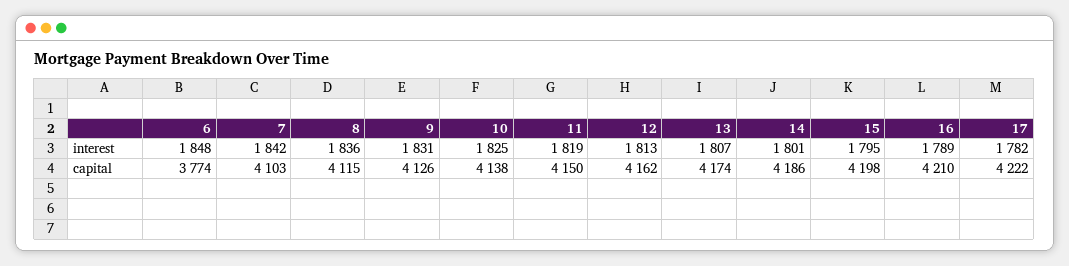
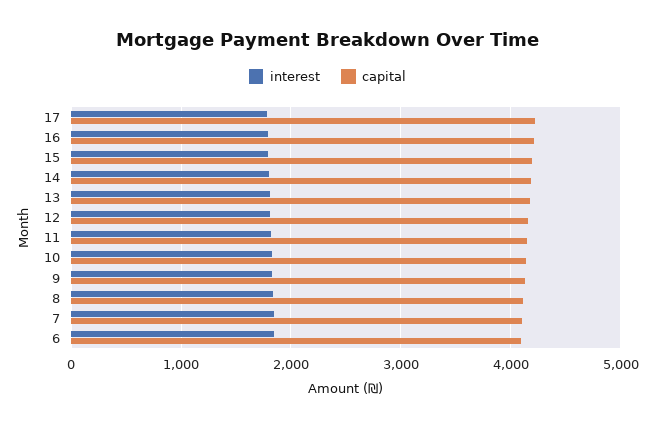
capital, 6: 3774 -> 4100

